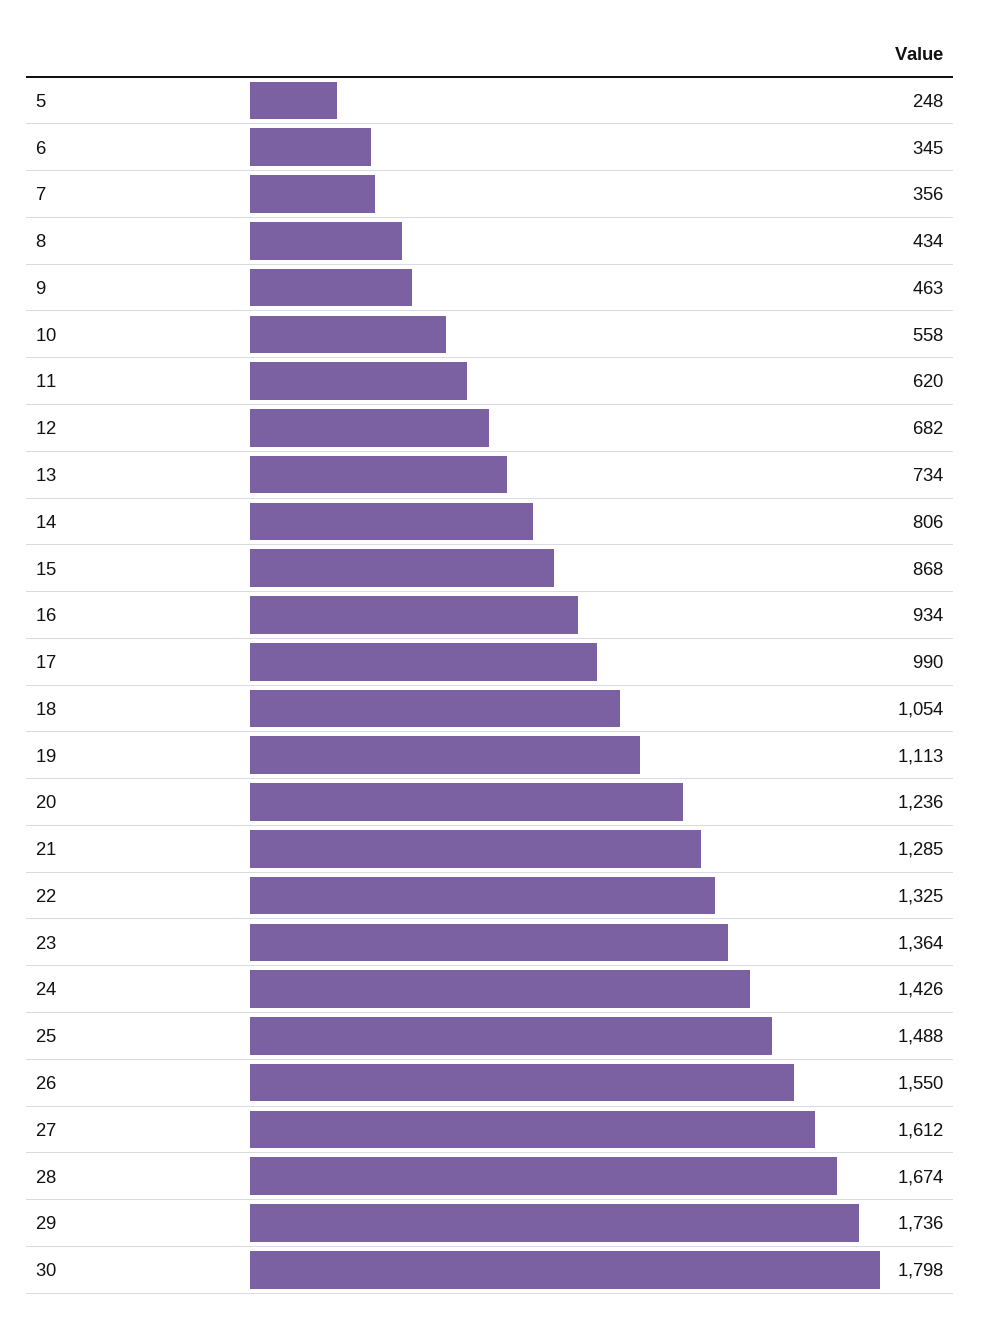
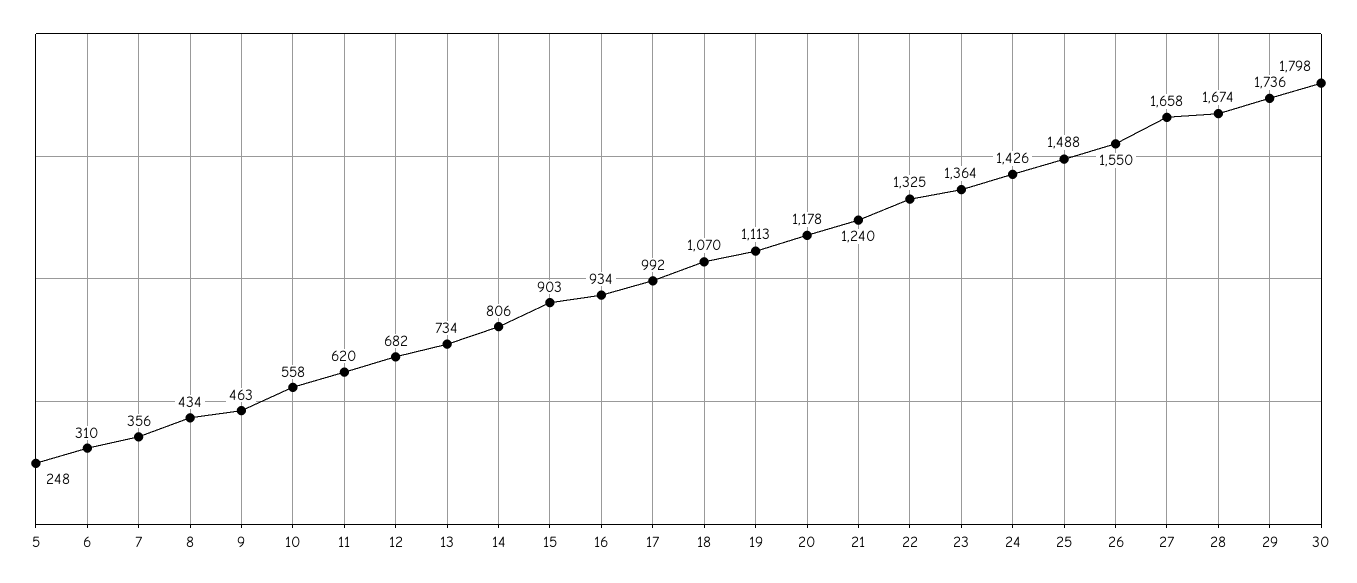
6: 345 -> 310
15: 868 -> 903
17: 990 -> 992
18: 1054 -> 1070
20: 1236 -> 1178
21: 1285 -> 1240
27: 1612 -> 1658

